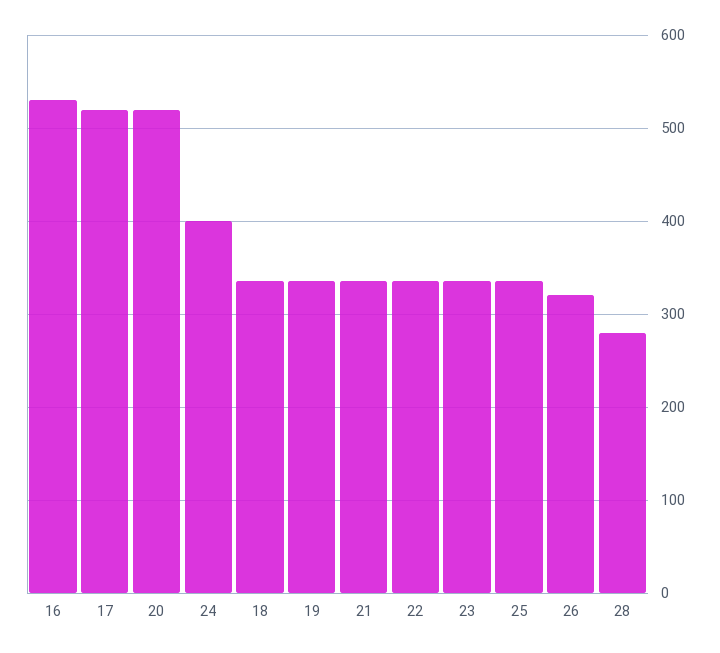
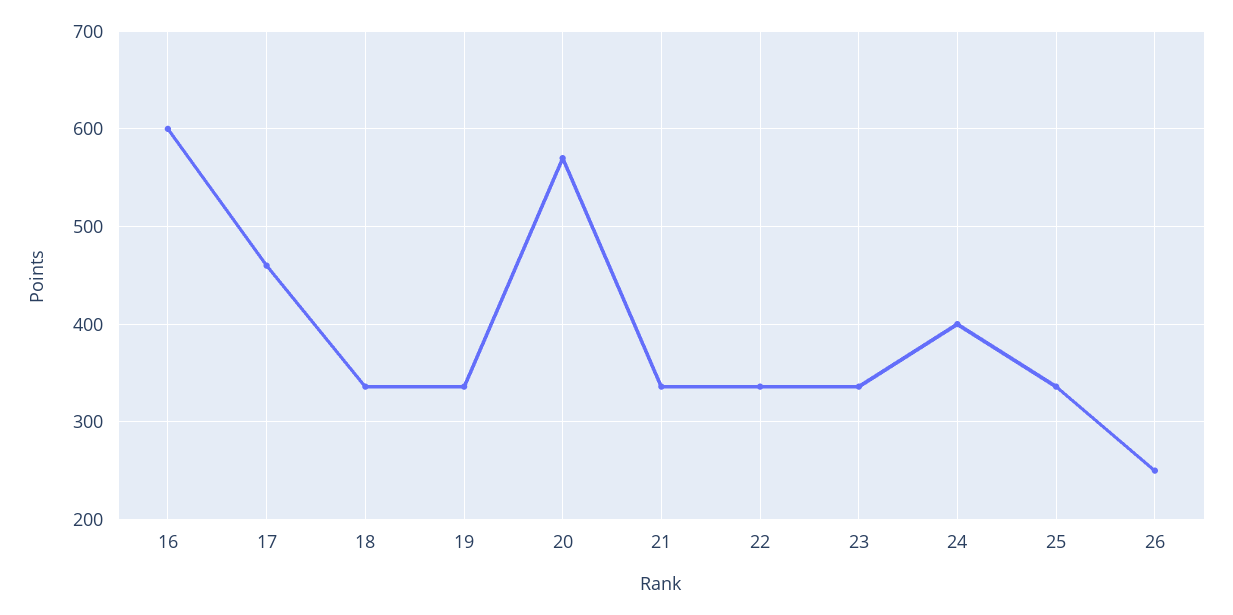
16: 530 -> 600
17: 520 -> 460
20: 520 -> 570
26: 320 -> 250
28: 280 -> none

